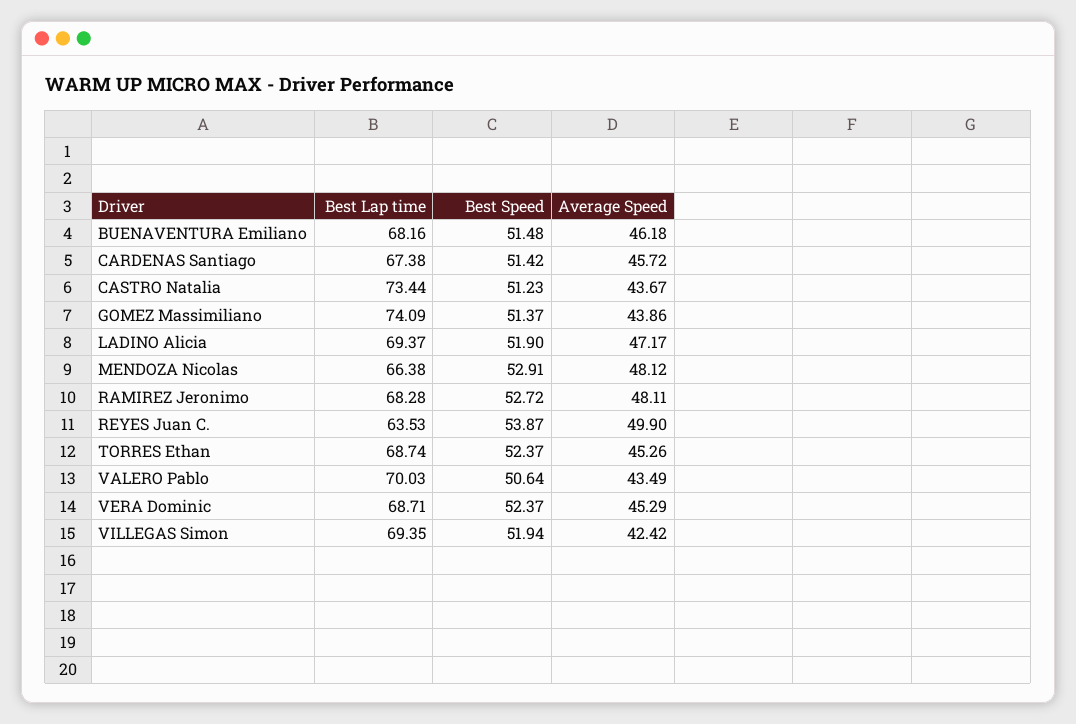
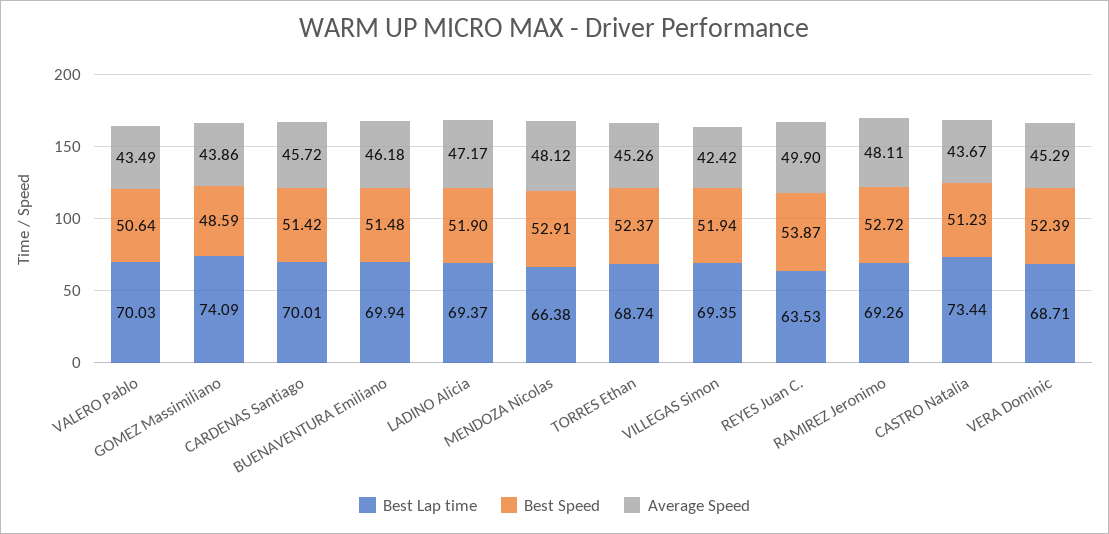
Best Lap time, BUENAVENTURA Emiliano: 68.16 -> 69.94
Best Lap time, CARDENAS Santiago: 67.38 -> 70.01
Best Speed, GOMEZ Massimiliano: 51.37 -> 48.59
Best Lap time, RAMIREZ Jeronimo: 68.28 -> 69.26
Best Speed, VERA Dominic: 52.37 -> 52.39

